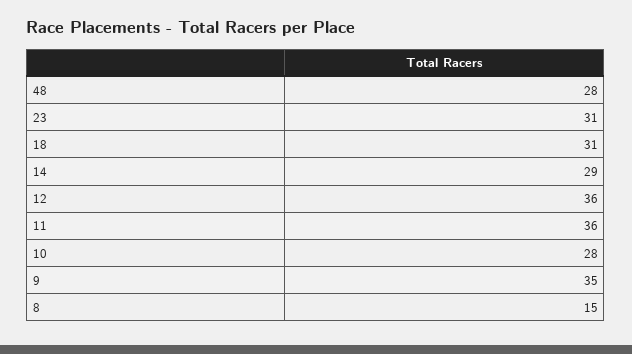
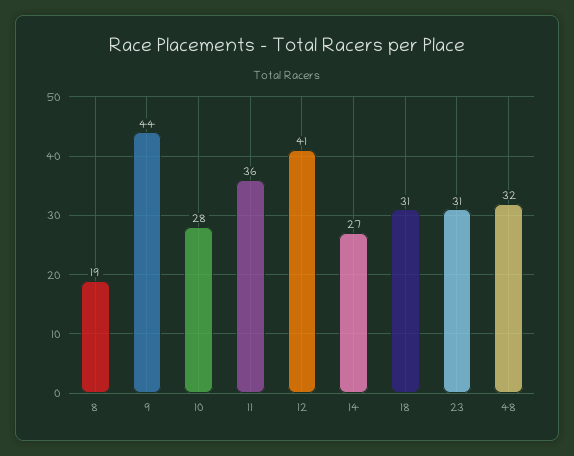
48: 28 -> 32
14: 29 -> 27
12: 36 -> 41
9: 35 -> 44
8: 15 -> 19

